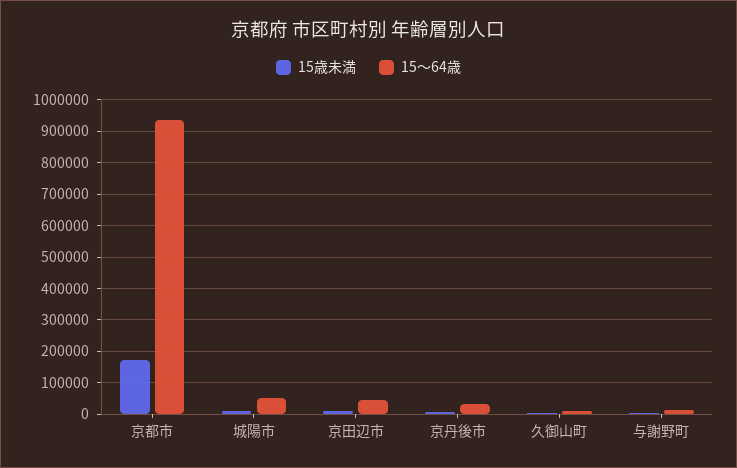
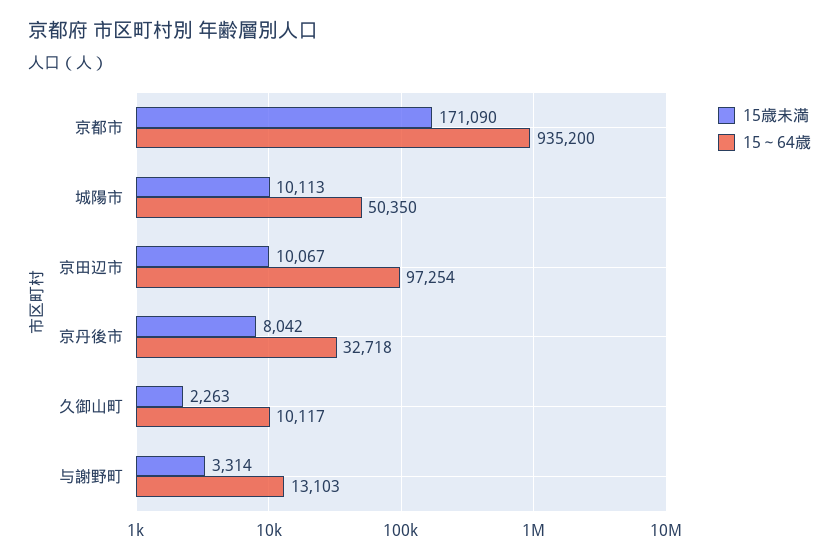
15～64歳, 京田辺市: 40000 -> 97254

